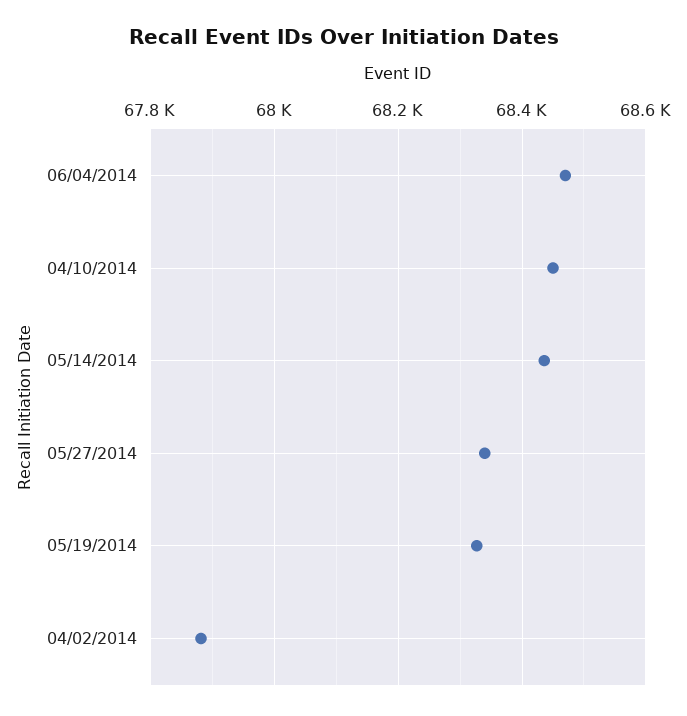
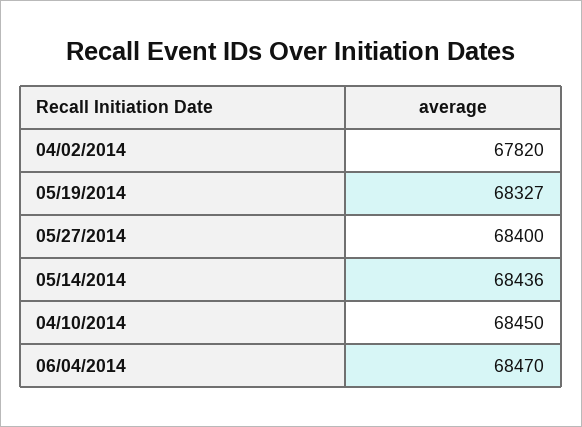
05/27/2014: 68340 -> 68400
04/02/2014: 67880 -> 67820

